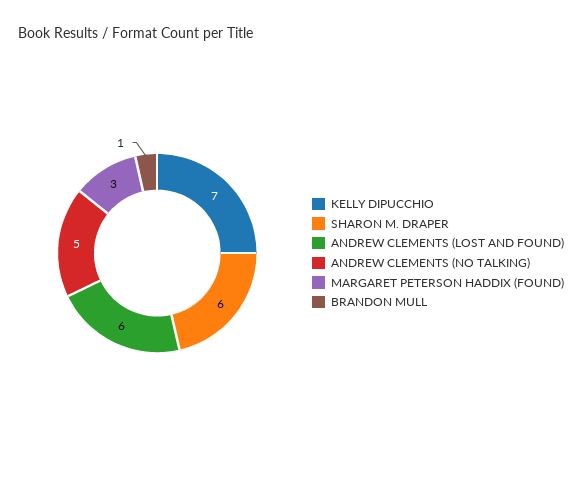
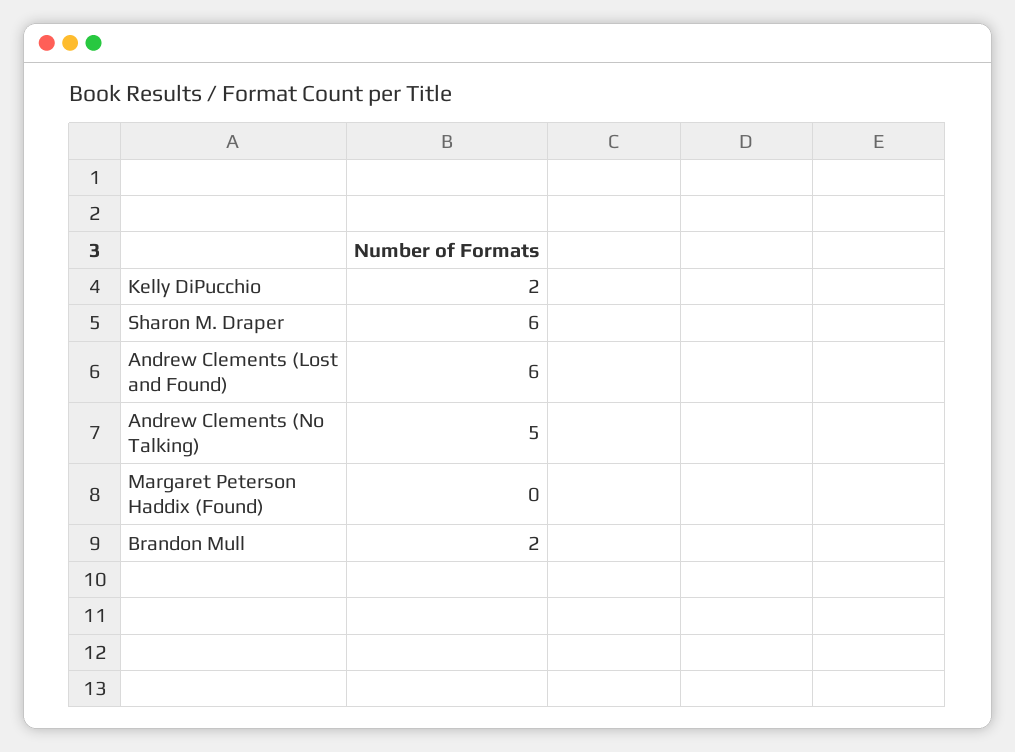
KELLY DIPUCCHIO: 7 -> 2
MARGARET PETERSON HADDIX (FOUND): 3 -> 0
BRANDON MULL: 1 -> 2

